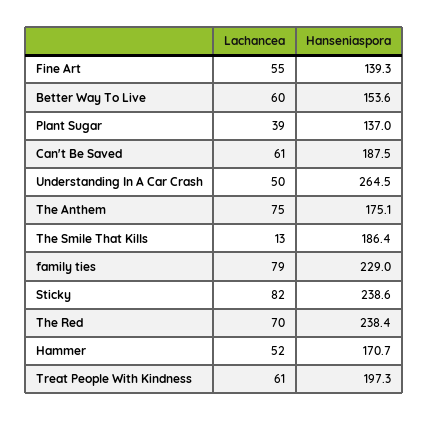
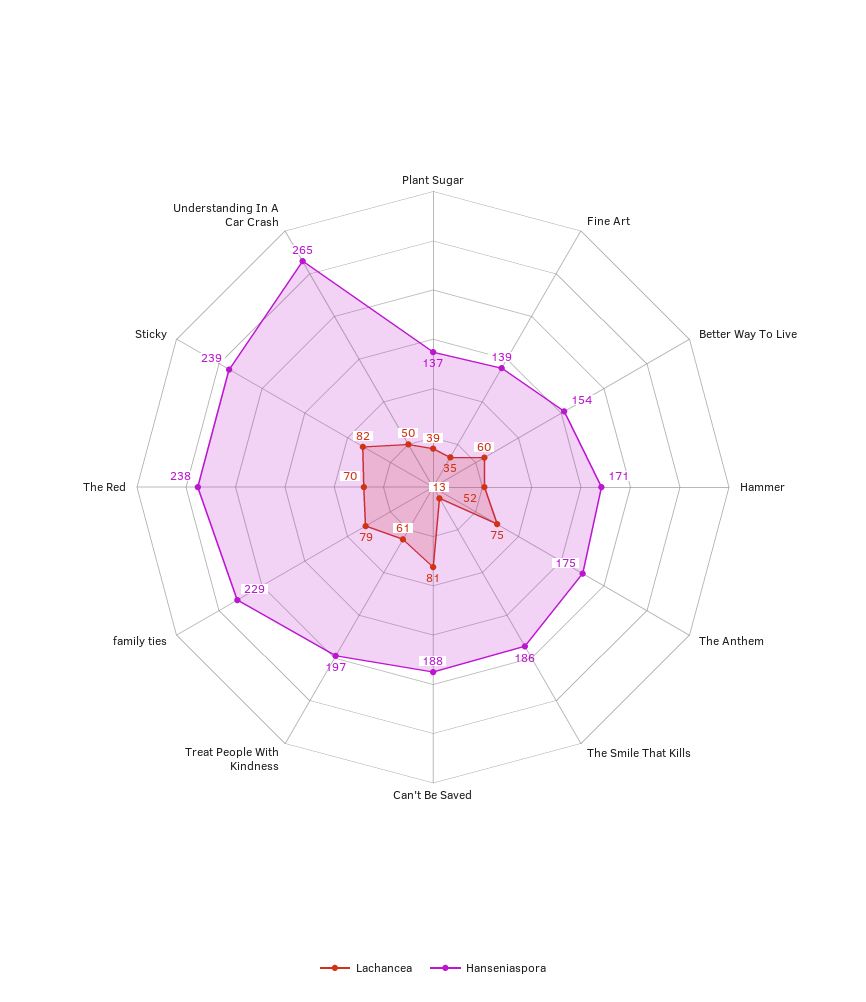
Lachancea, Fine Art: 55 -> 35
Lachancea, Can't Be Saved: 61 -> 81

